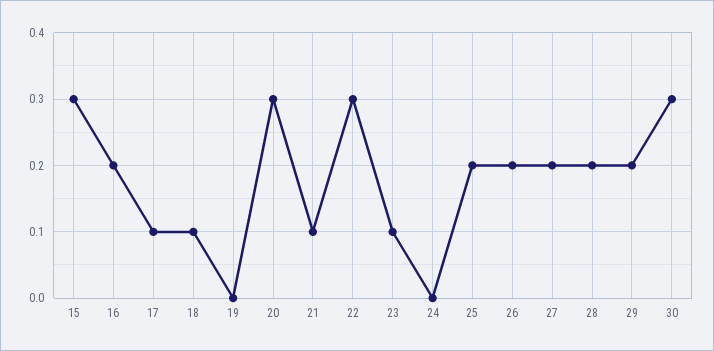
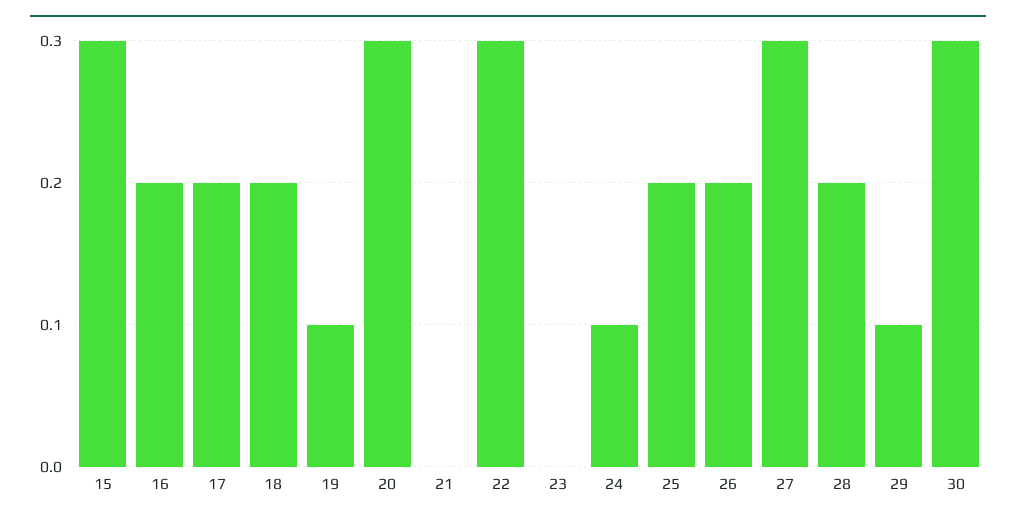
17: 0.1 -> 0.2
18: 0.1 -> 0.2
19: 0 -> 0.1
21: 0.1 -> 0
23: 0.1 -> 0
24: 0 -> 0.1
27: 0.2 -> 0.3
29: 0.2 -> 0.1

